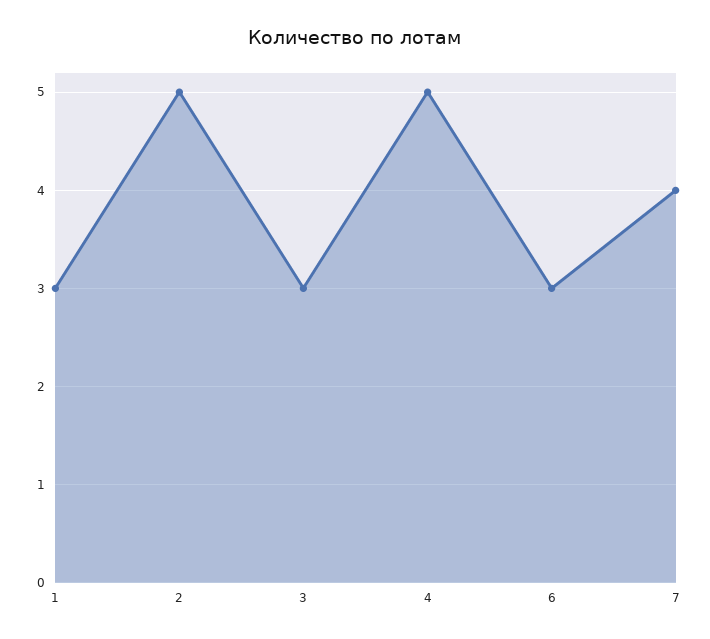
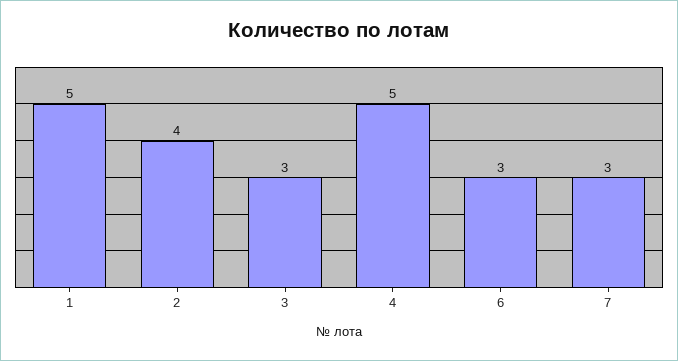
1: 3 -> 5
2: 5 -> 4
7: 4 -> 3

